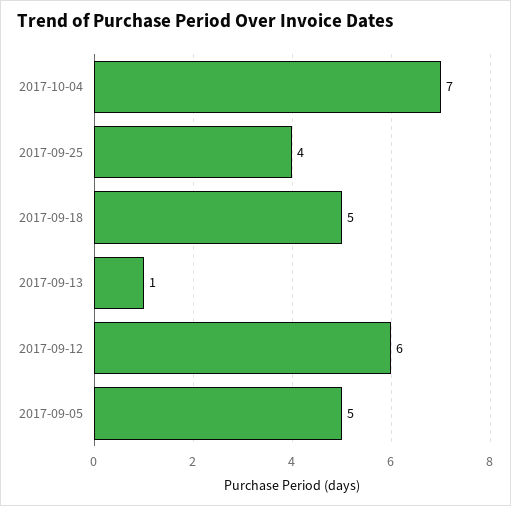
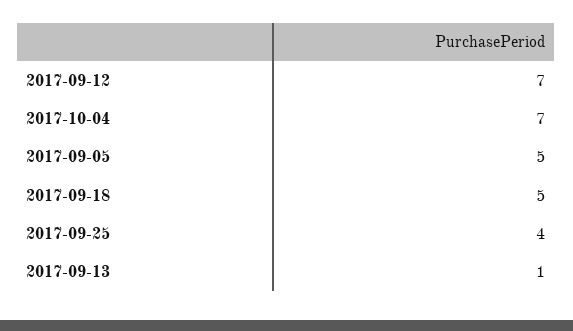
2017-09-12: 6 -> 7

